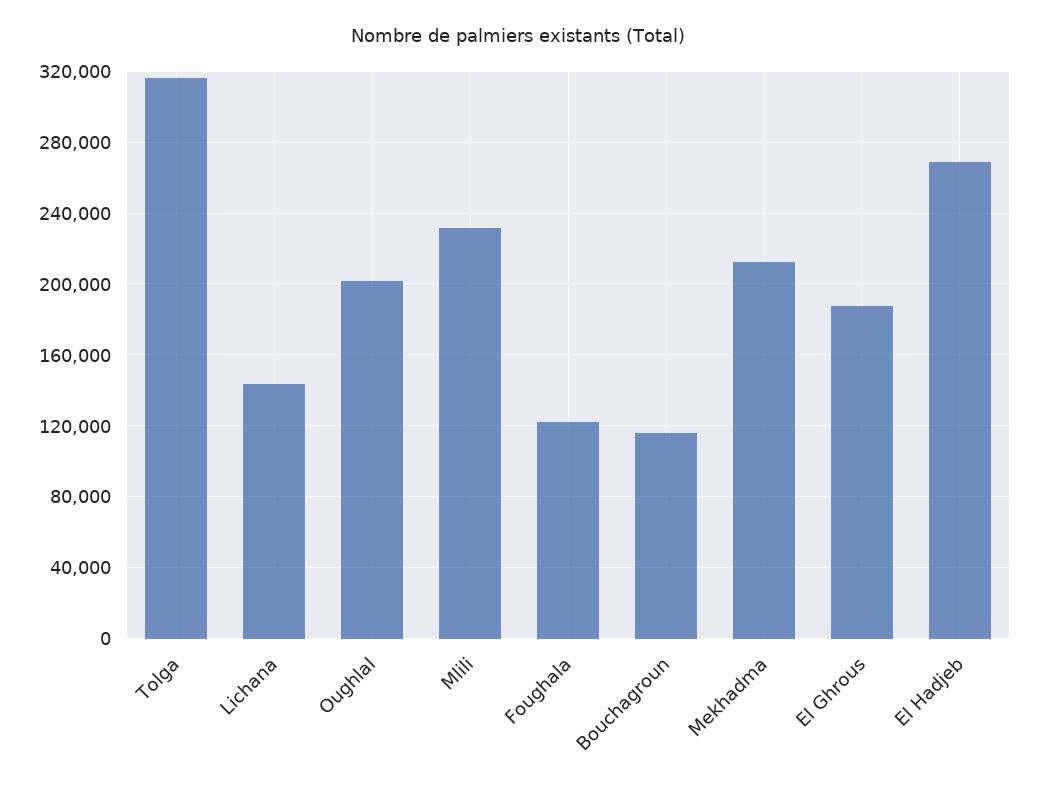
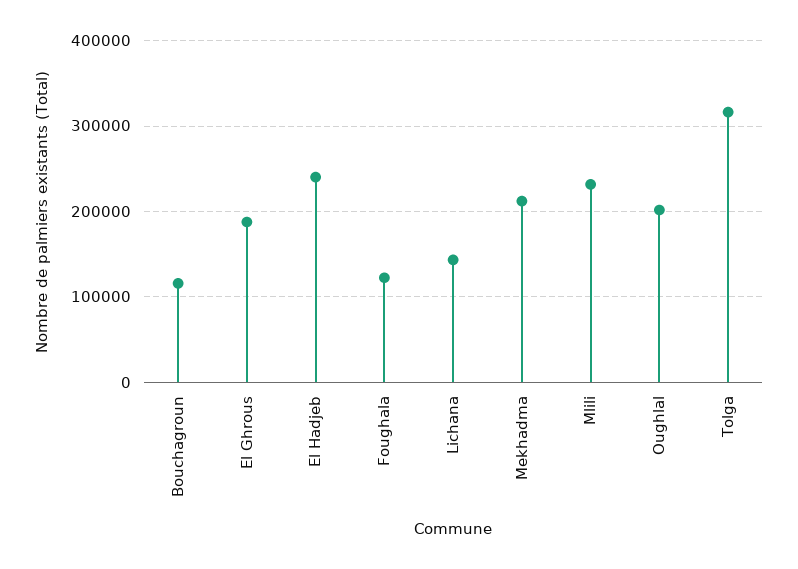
El Hadjeb: 270000 -> 240000

